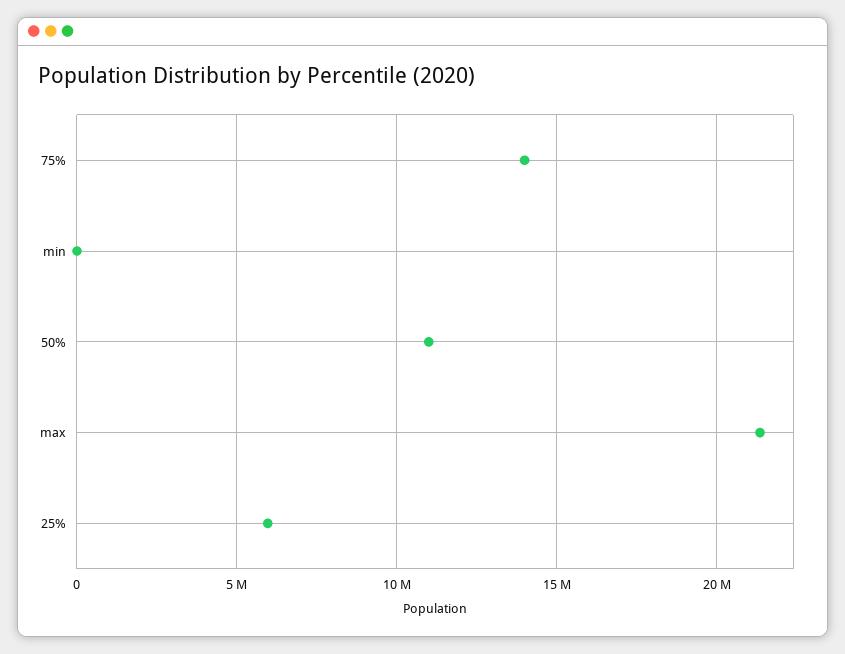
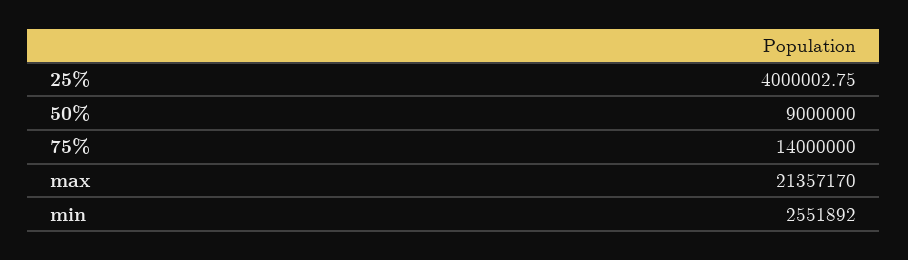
min: 0 -> 2551892
50%: 11000000 -> 9000000
25%: 6000000 -> 4000002.75

